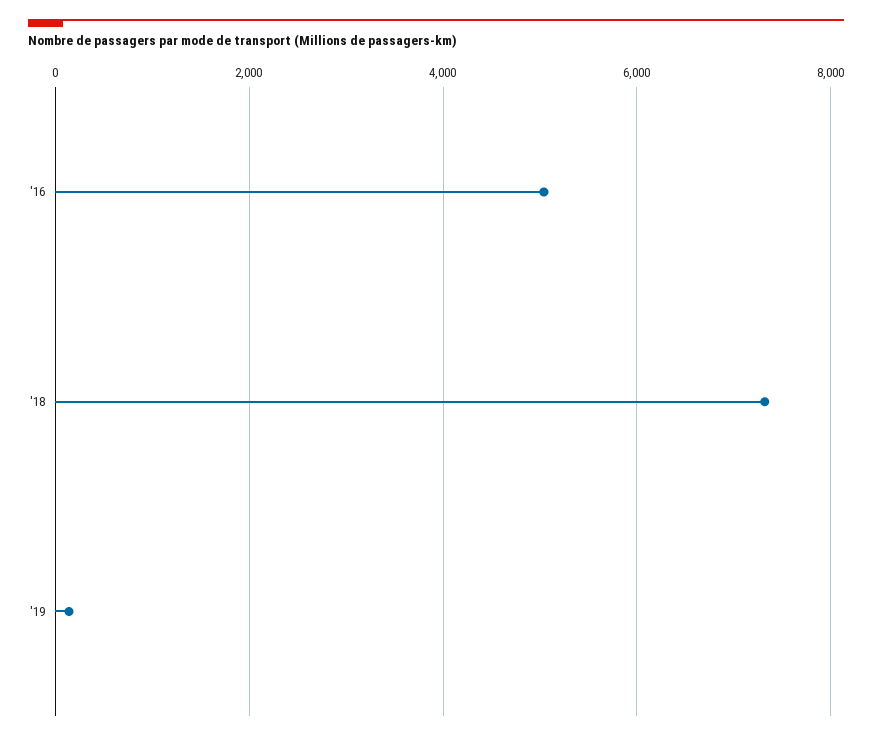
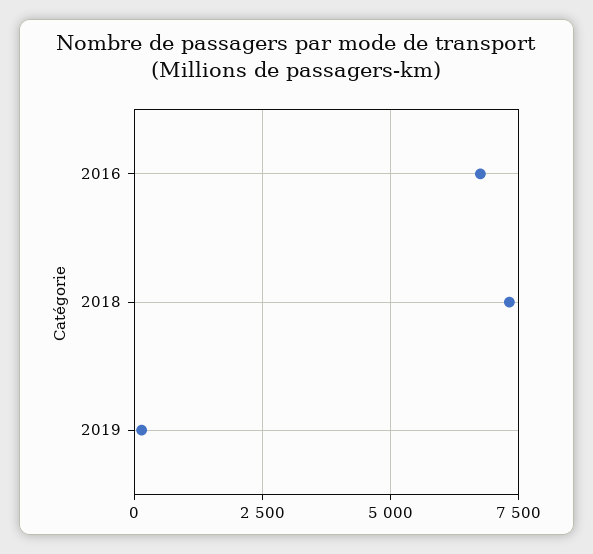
'16: 5000 -> 6750

